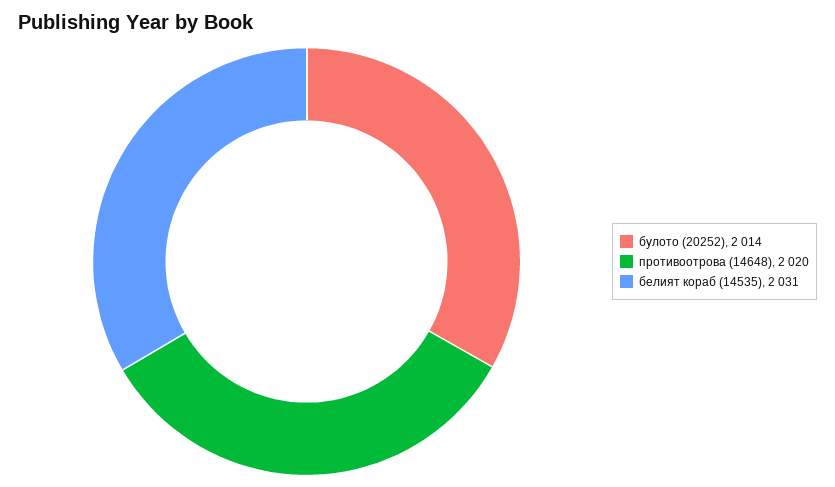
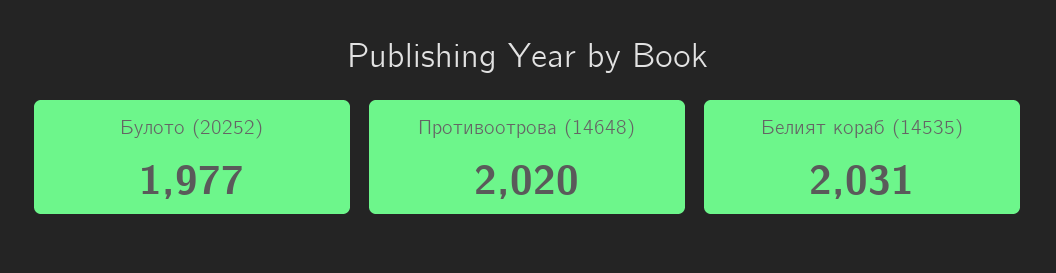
булото (20252): 2014 -> 1977

